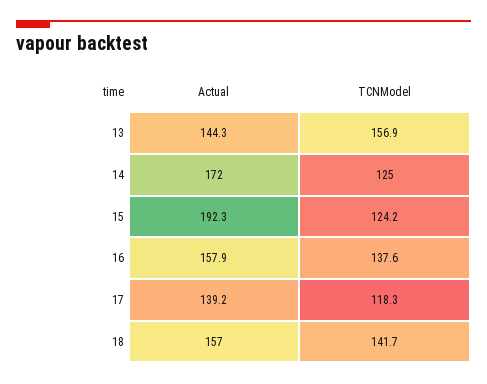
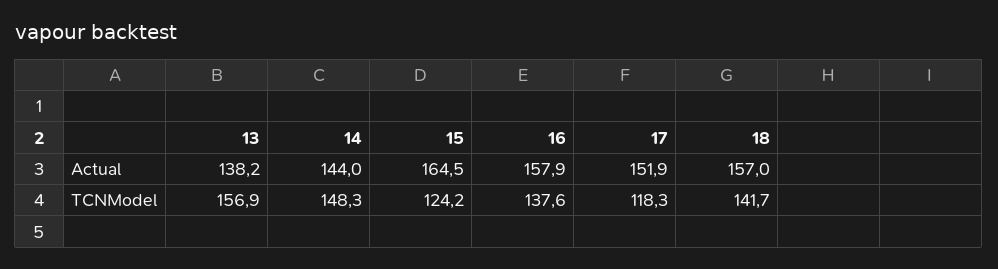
Actual, 13: 144.3 -> 138.2
Actual, 14: 172 -> 144
TCNModel, 14: 125 -> 148.3
Actual, 15: 192.3 -> 164.5
Actual, 17: 139.2 -> 151.9

